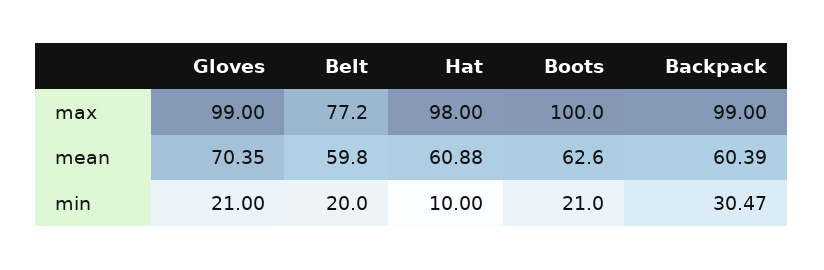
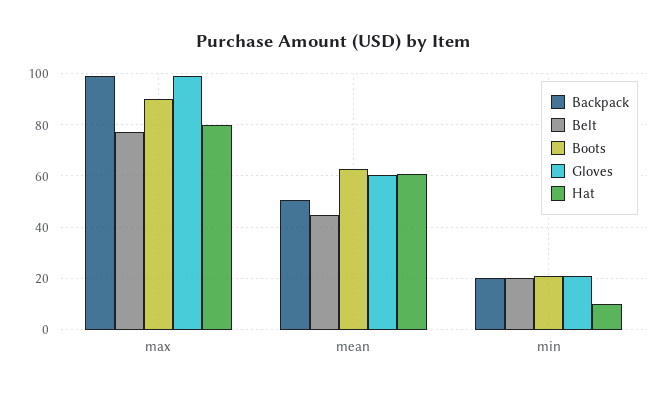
Hat, max: 98 -> 80
Boots, max: 100 -> 90
Gloves, mean: 70.35 -> 60
Belt, mean: 59.8 -> 45
Backpack, mean: 60.39 -> 50
Backpack, min: 30.47 -> 20

